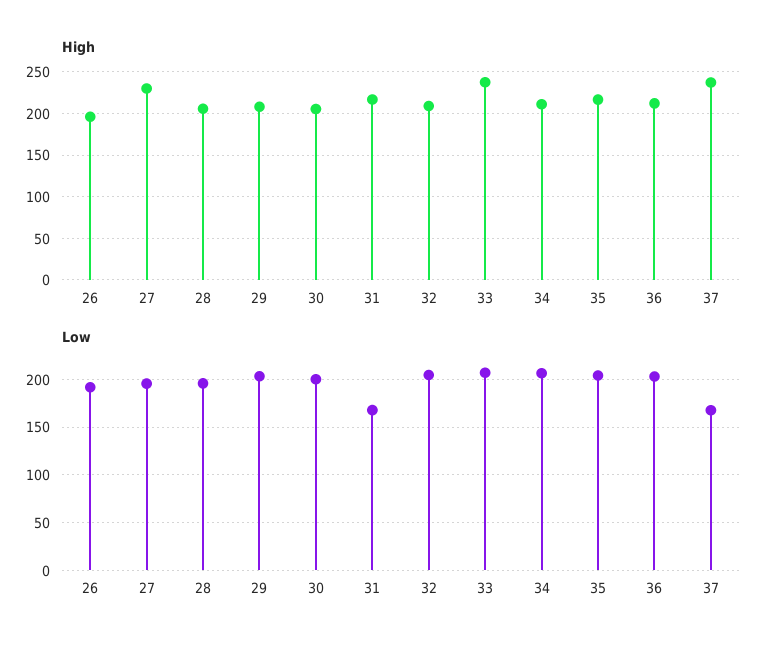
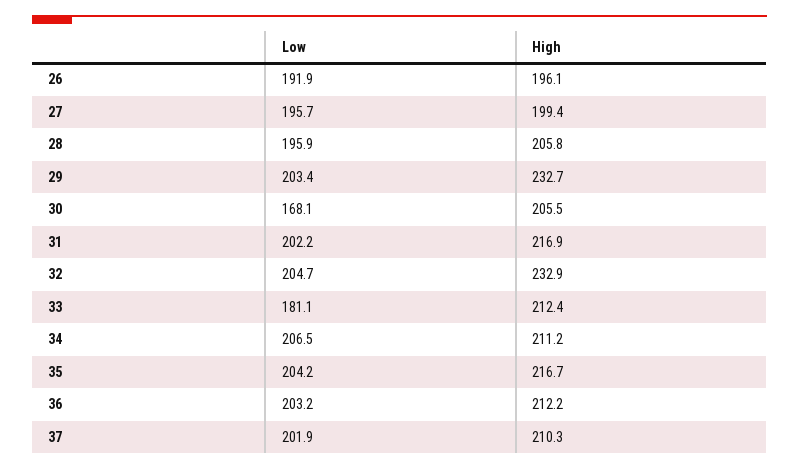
High, 27: 230 -> 199.4
High, 29: 210 -> 232.7
High, 32: 210 -> 232.9
High, 33: 240 -> 212.4
High, 37: 240 -> 210.3
Low, 30: 200 -> 168.1
Low, 31: 170 -> 202.2
Low, 33: 210 -> 181.1
Low, 37: 170 -> 201.9

